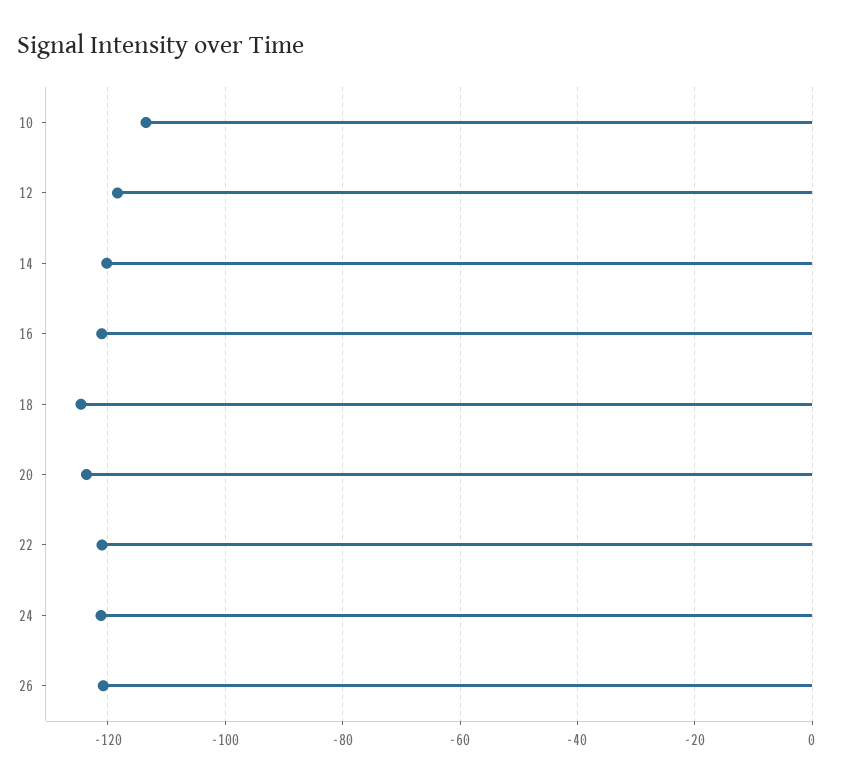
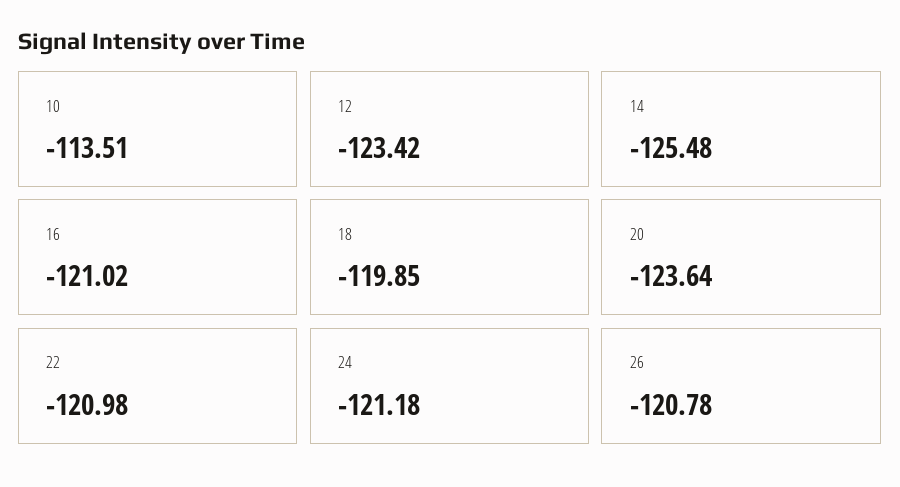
12: -118 -> -123.42
14: -120 -> -125.48
18: -124 -> -119.85

